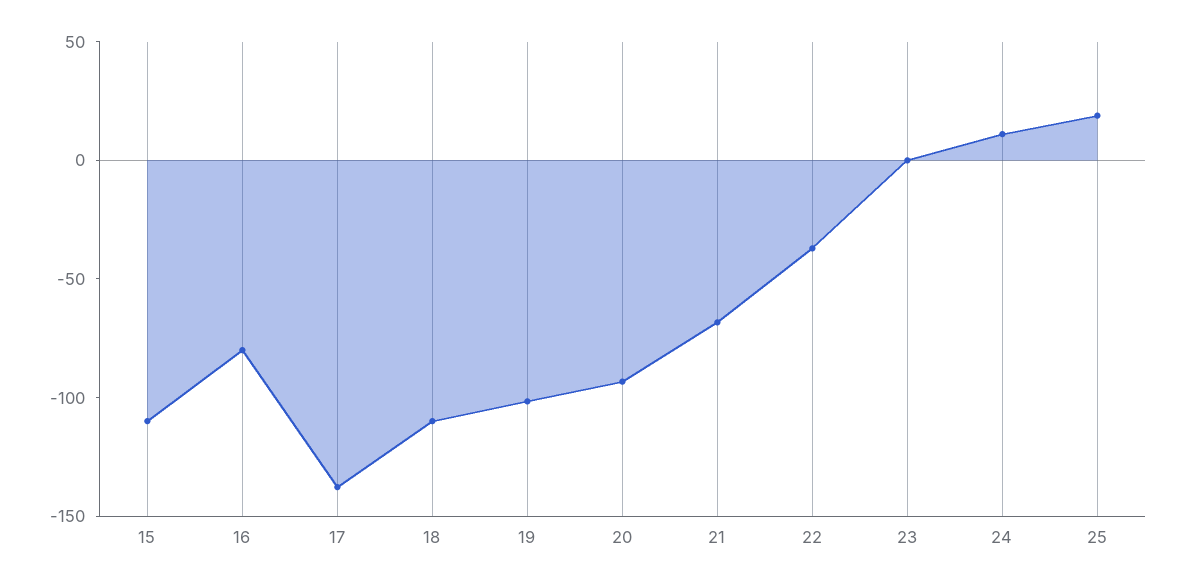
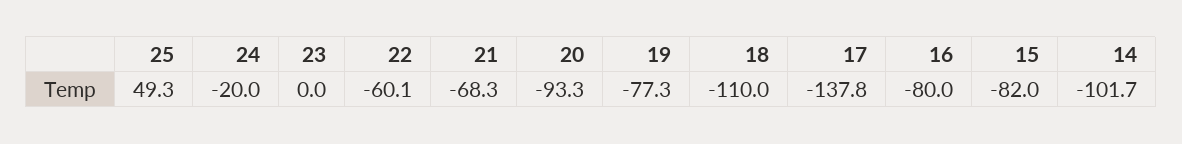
15: -110 -> -82
19: -100 -> -77.3
22: -40 -> -60.1
24: 10 -> -20
25: 20 -> 49.3
14: none -> -101.7

